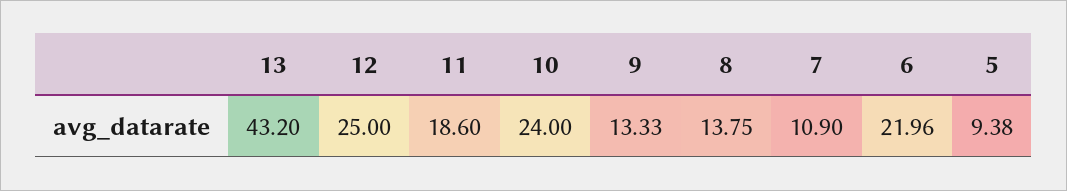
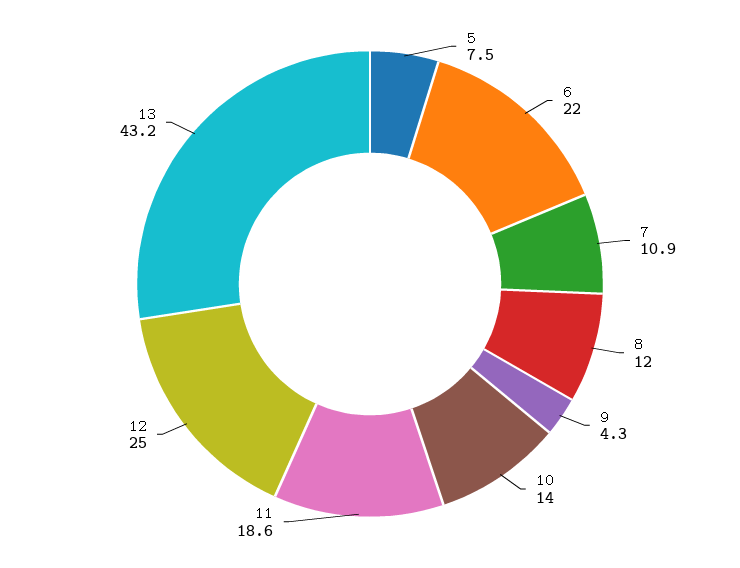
10: 24 -> 14
9: 13.33 -> 4.3
8: 13.75 -> 12
5: 9.38 -> 7.5

